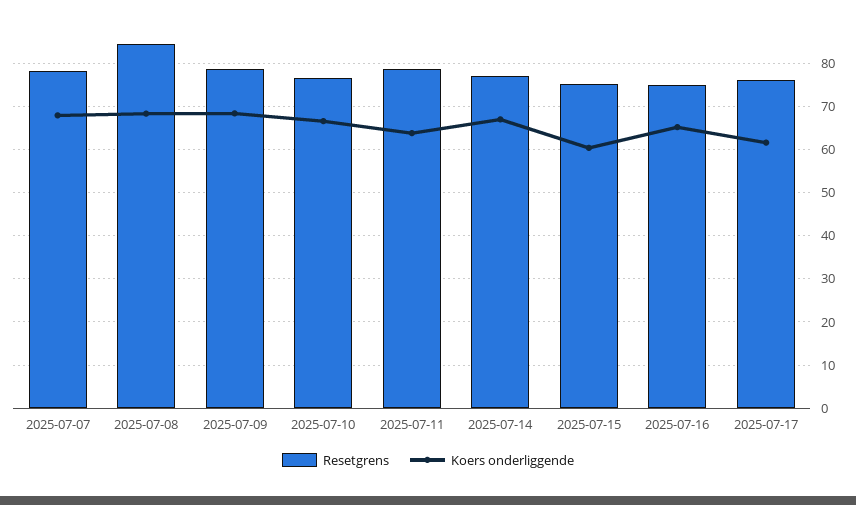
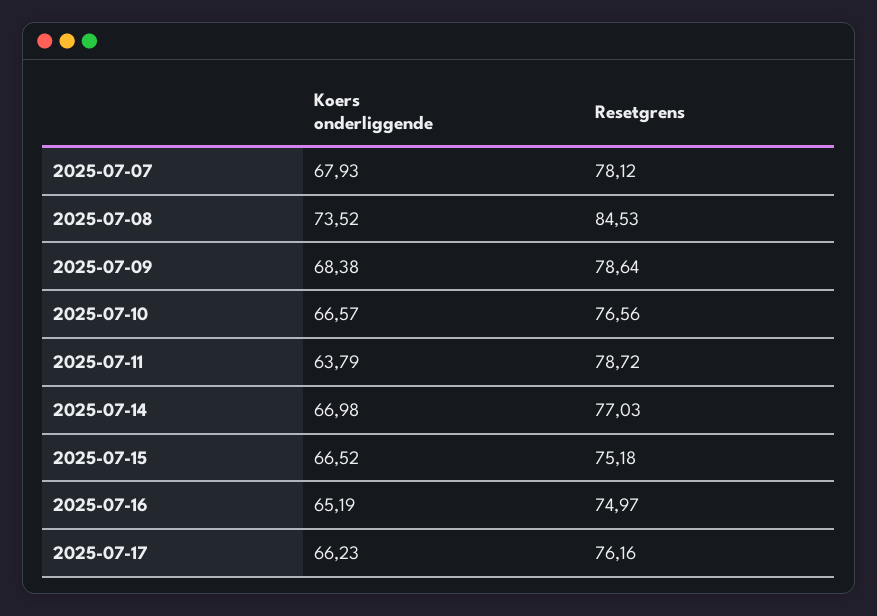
Koers onderliggende, 2025-07-08: 68 -> 73.52
Koers onderliggende, 2025-07-15: 60 -> 66.52
Koers onderliggende, 2025-07-17: 62 -> 66.23

